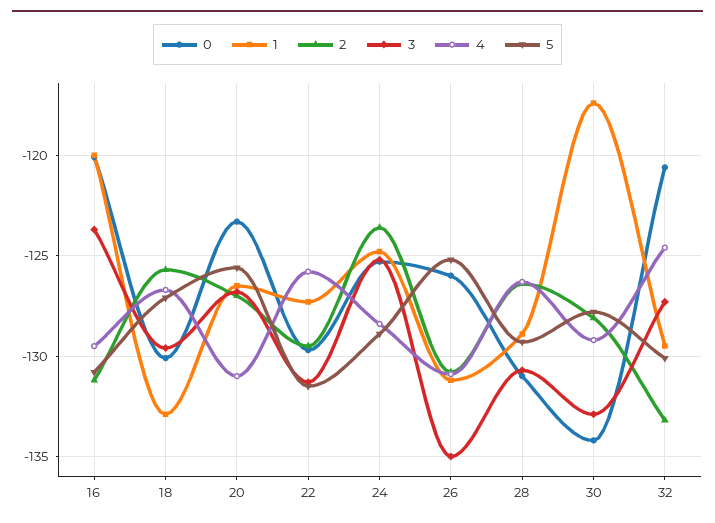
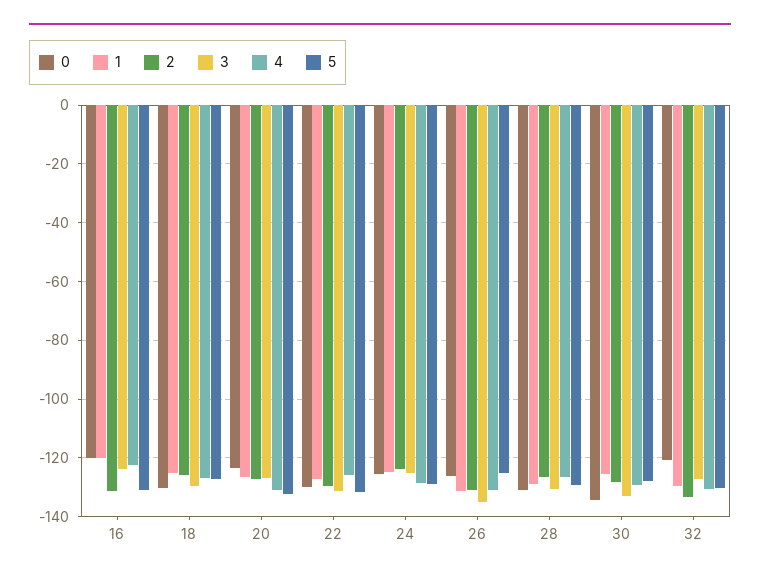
4, 16: -129.5 -> -122.5
1, 18: -133 -> -125
5, 20: -125.5 -> -132.5
1, 30: -117.5 -> -125
4, 32: -124.5 -> -130

